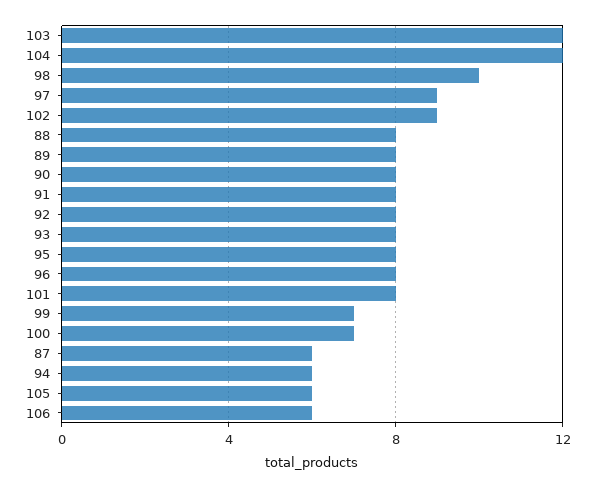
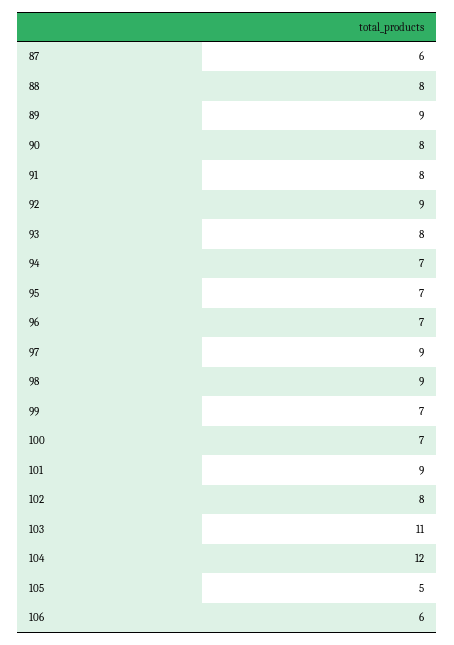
103: 12 -> 11
98: 10 -> 9
102: 9 -> 8
89: 8 -> 9
92: 8 -> 9
95: 8 -> 7
96: 8 -> 7
101: 8 -> 9
94: 6 -> 7
105: 6 -> 5

